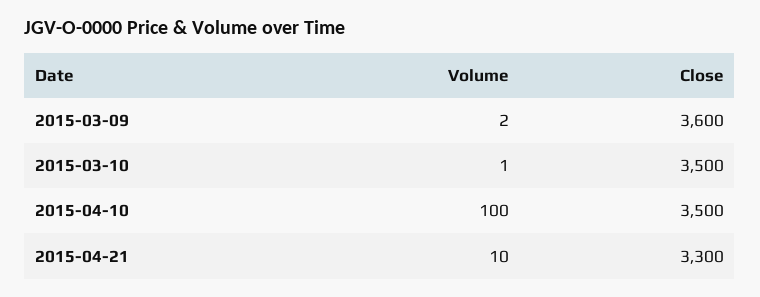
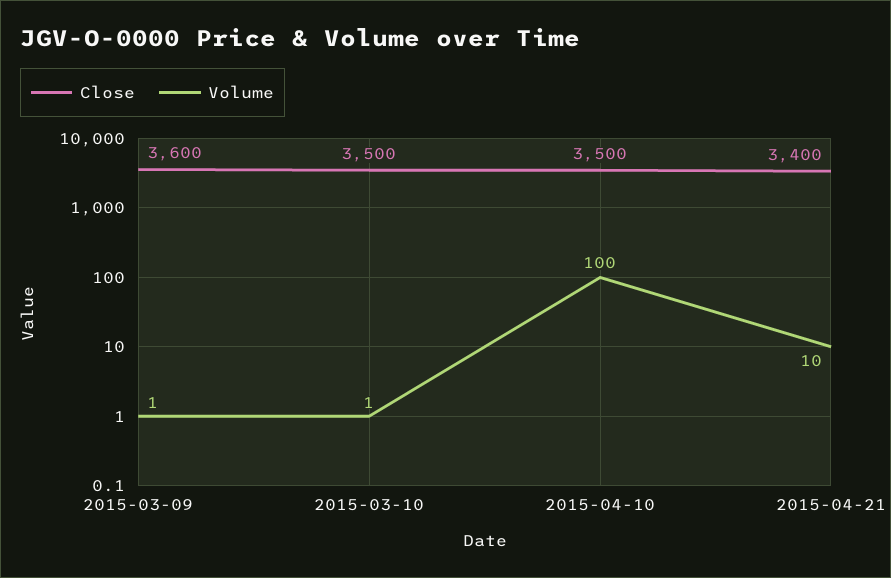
Volume, 2015-03-09: 2 -> 1
Close, 2015-04-21: 3300 -> 3400

